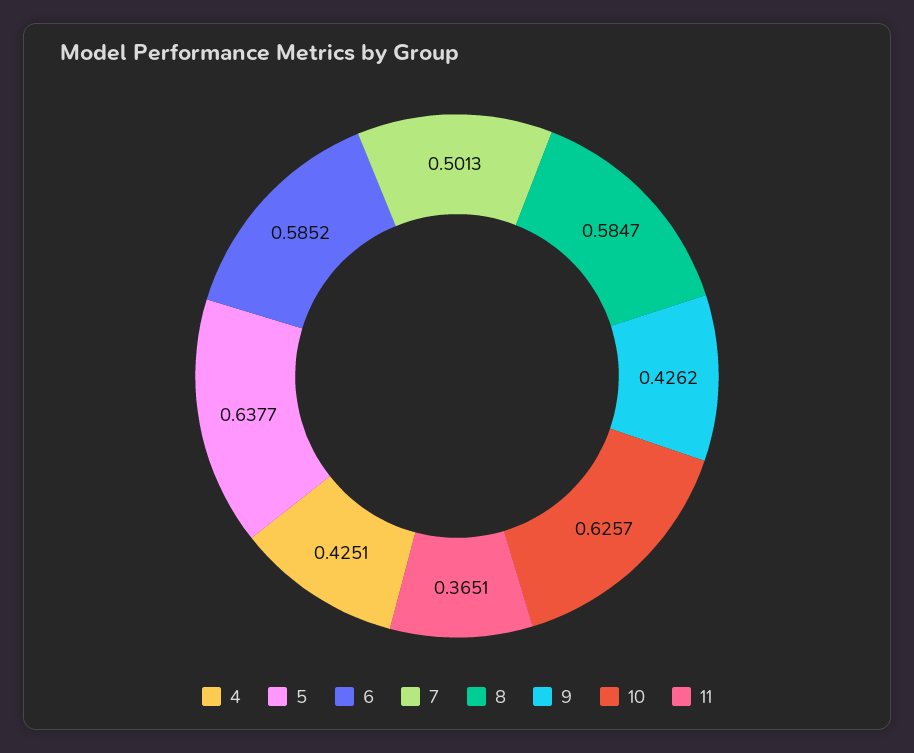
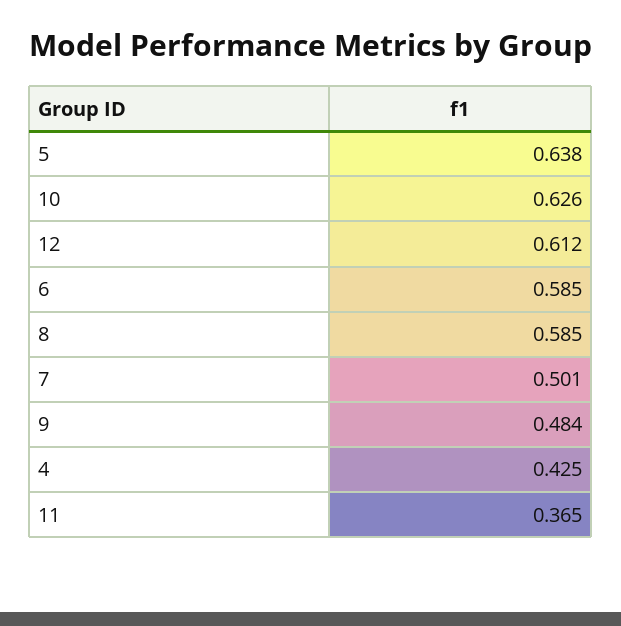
9: 0.4262 -> 0.484
12: none -> 0.612

